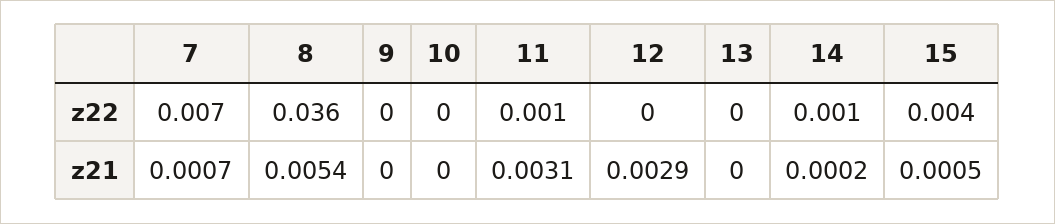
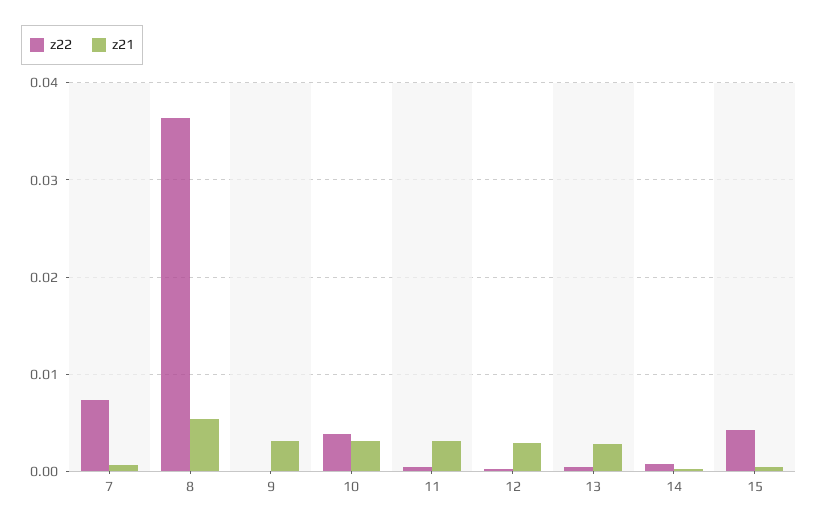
z22, 10: 0 -> 0.004
z21, 9: 0 -> 0.003
z21, 10: 0 -> 0.003
z21, 13: 0 -> 0.003

